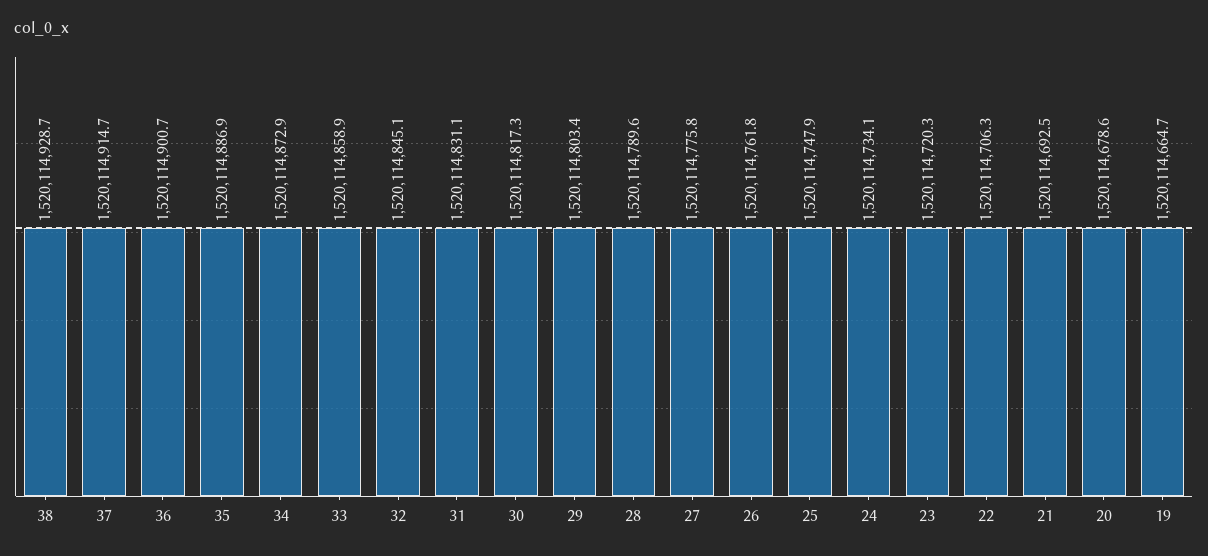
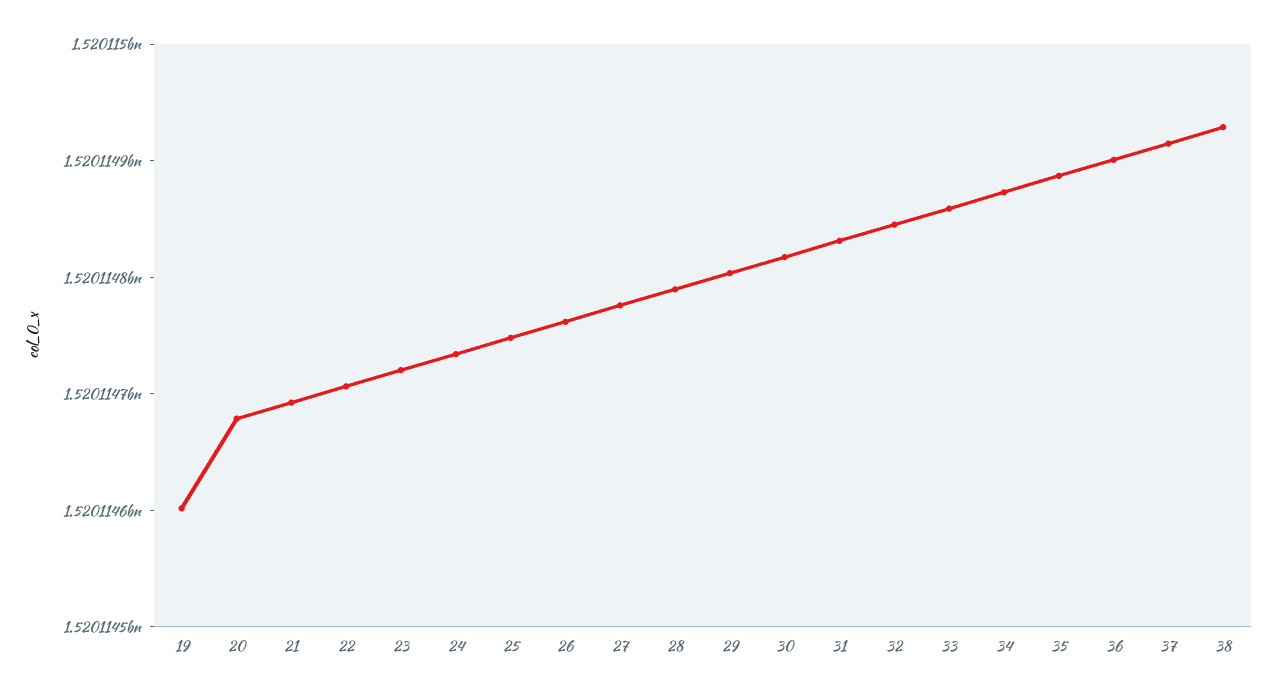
19: 1520114664.7 -> 1520114600

